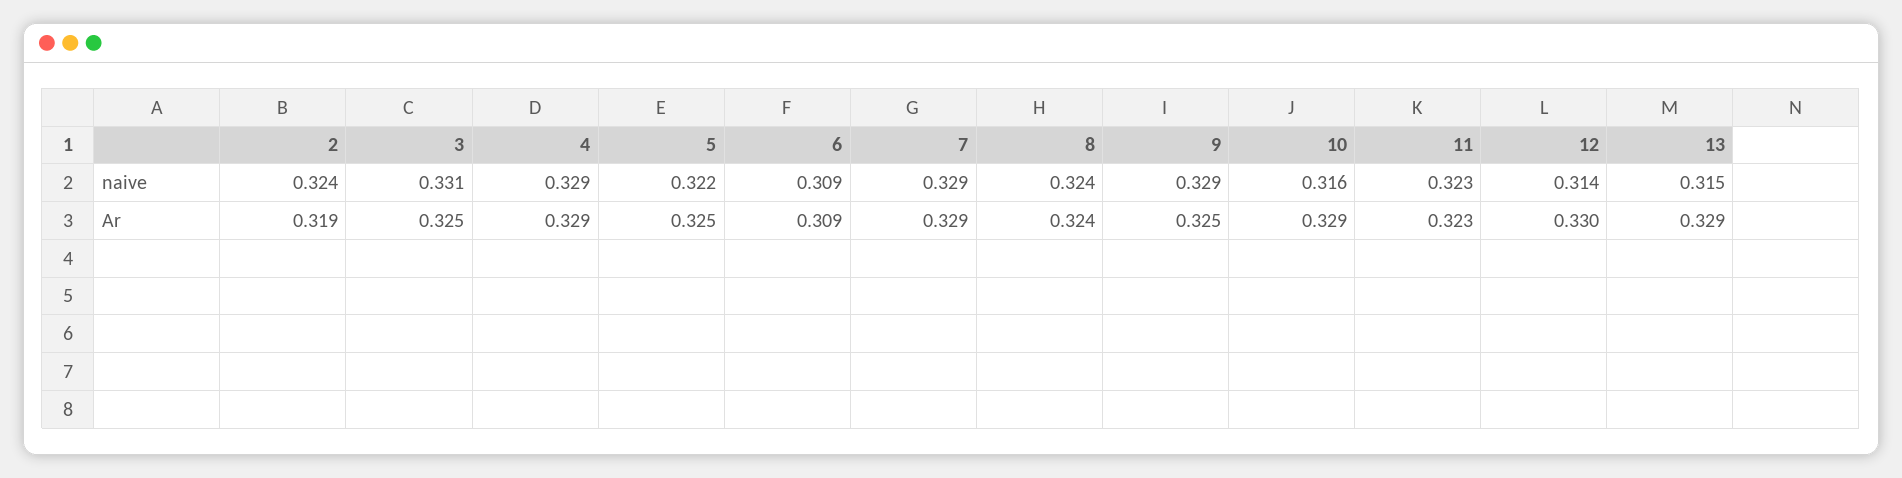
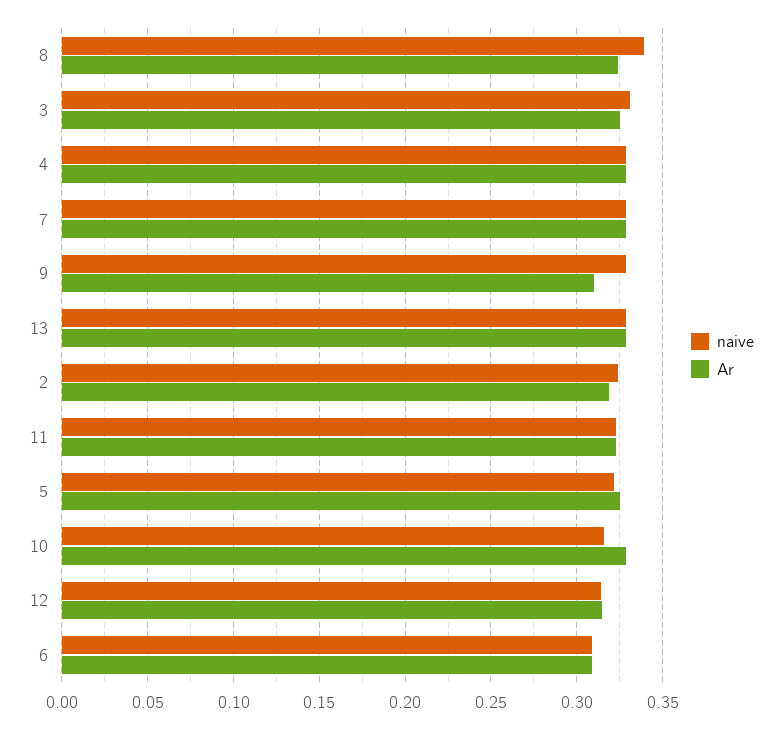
naive, 8: 0.324 -> 0.34
naive, 13: 0.315 -> 0.33
Ar, 9: 0.325 -> 0.31
Ar, 12: 0.33 -> 0.315

